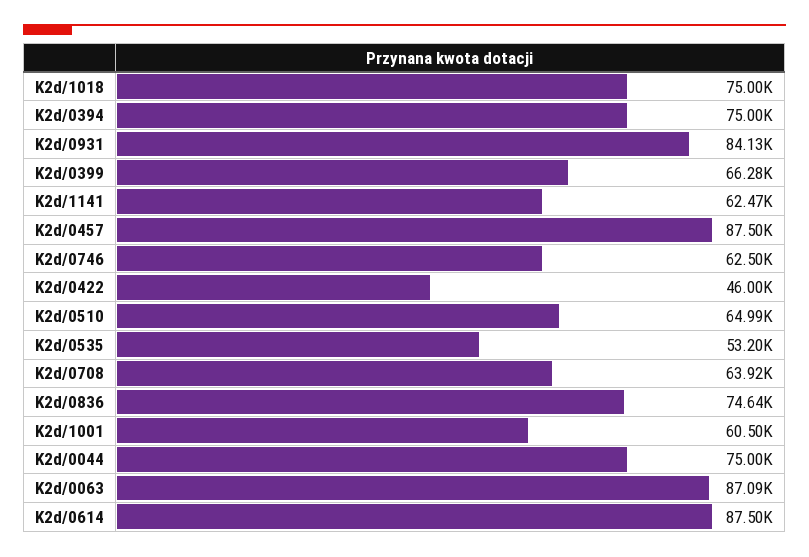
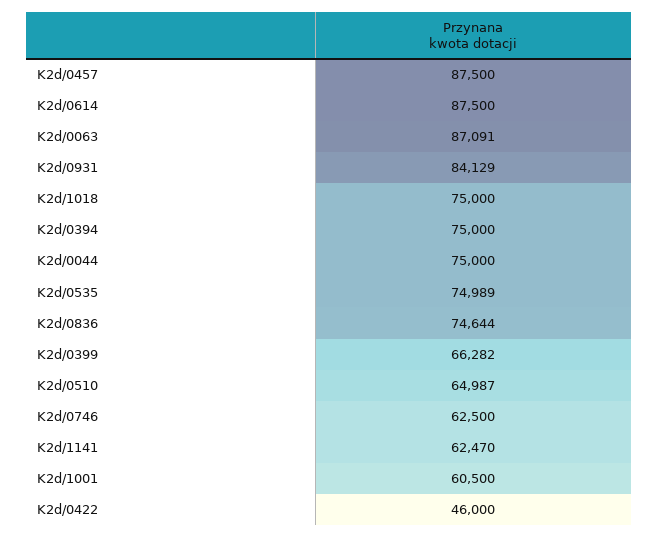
K2d/0535: 53200 -> 74989
K2d/0708: 63920 -> none

